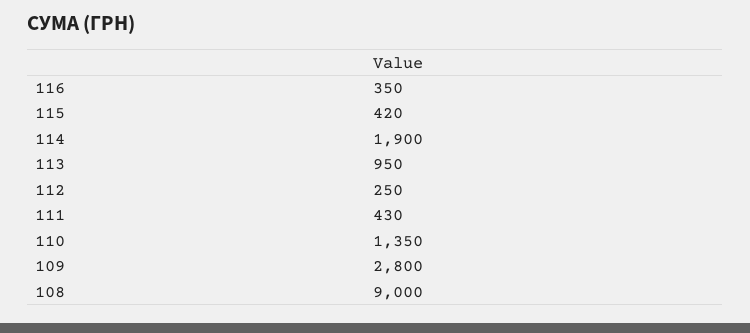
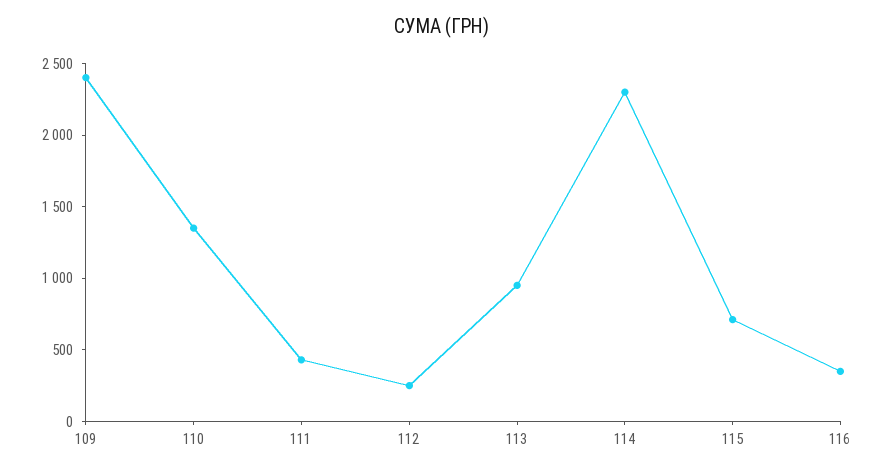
115: 420 -> 700
114: 1900 -> 2300
109: 2800 -> 2400
108: 9000 -> none

